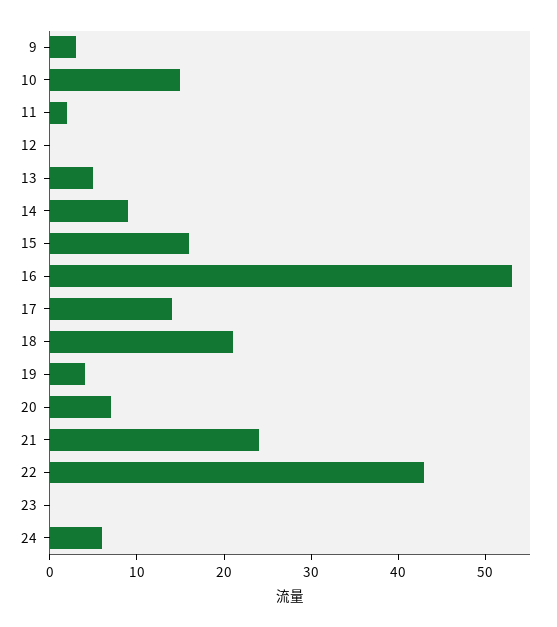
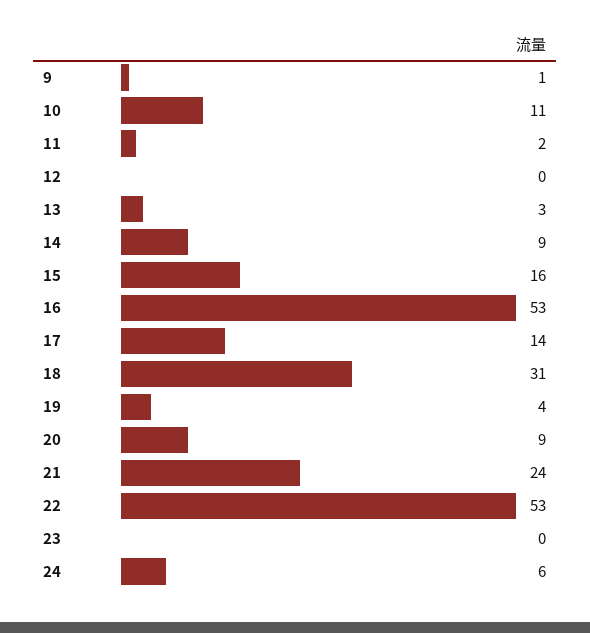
9: 3 -> 1
10: 15 -> 11
13: 5 -> 3
18: 21 -> 31
20: 7 -> 9
22: 43 -> 53

